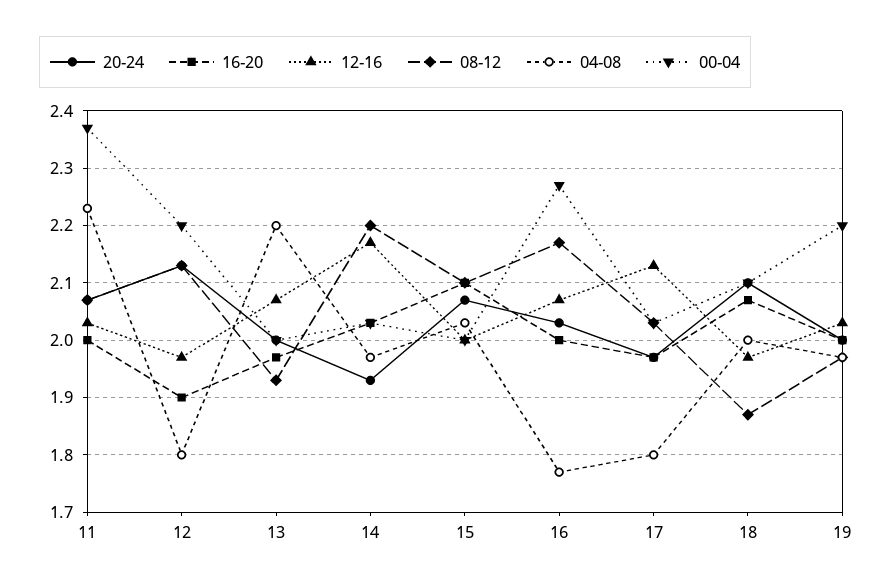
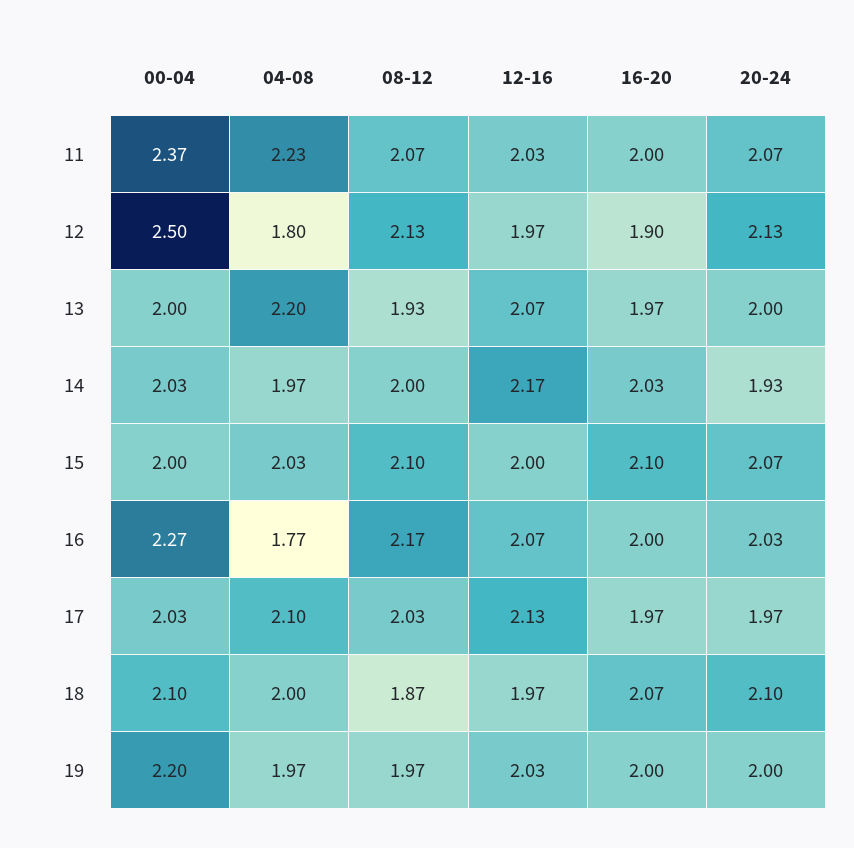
00-04, 12: 2.2 -> 2.5
08-12, 14: 2.2 -> 2
04-08, 17: 1.8 -> 2.1

